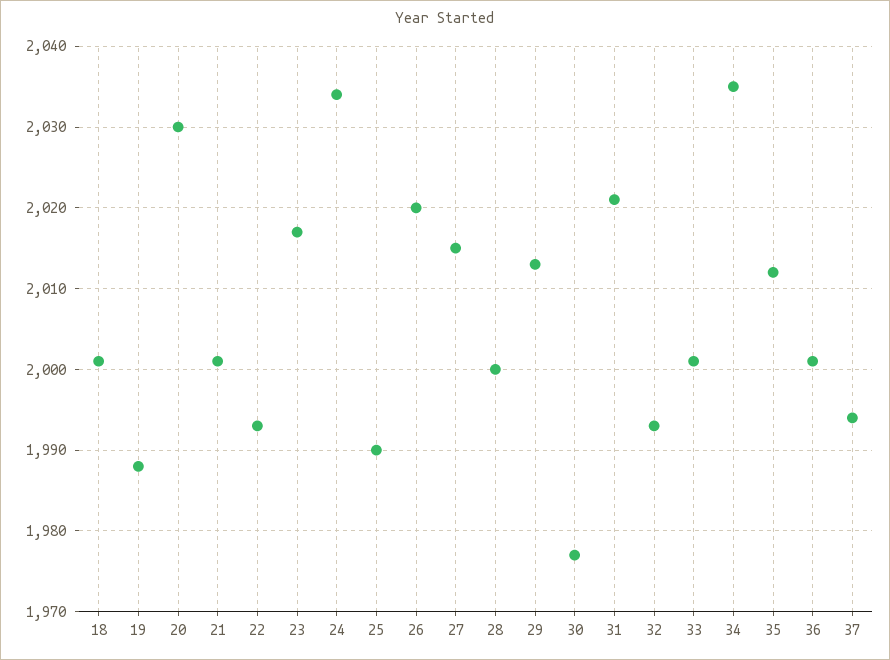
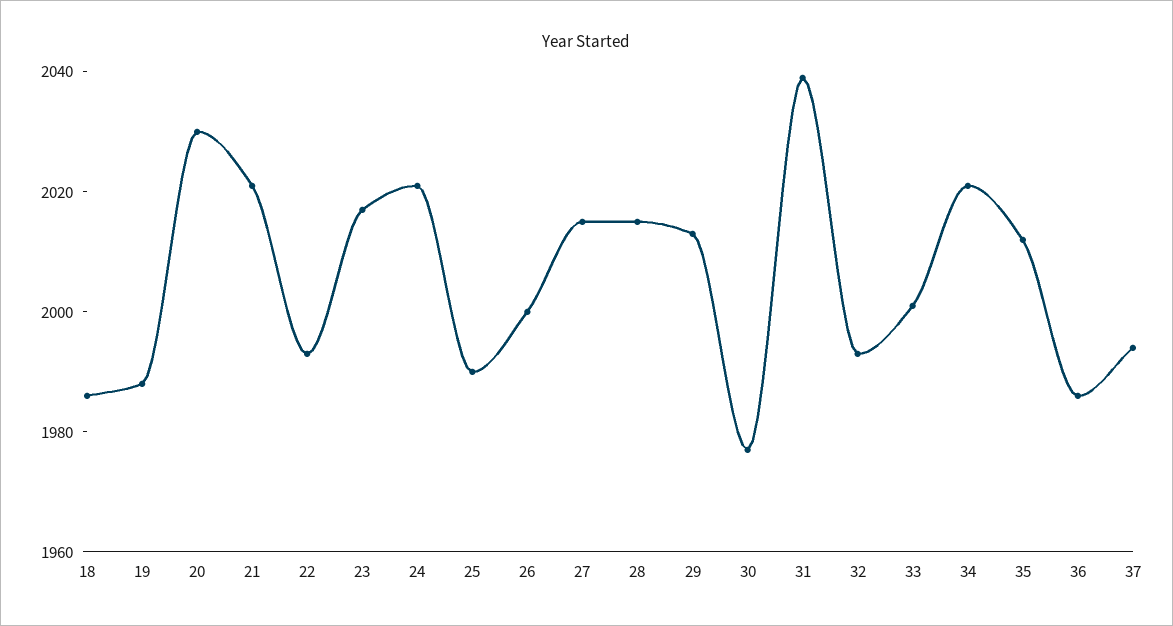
18: 2001 -> 1985
21: 2001 -> 2020
24: 2034 -> 2020
26: 2020 -> 2000
28: 2000 -> 2015
31: 2021 -> 2040
34: 2035 -> 2020
36: 2001 -> 1985

